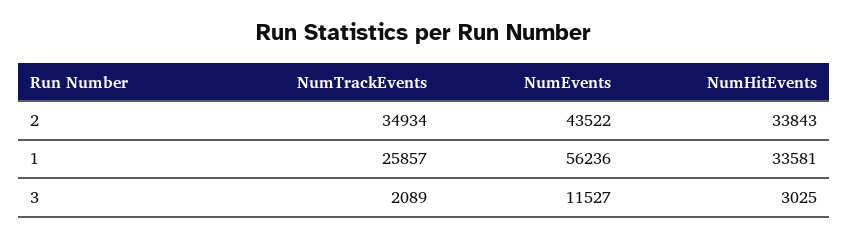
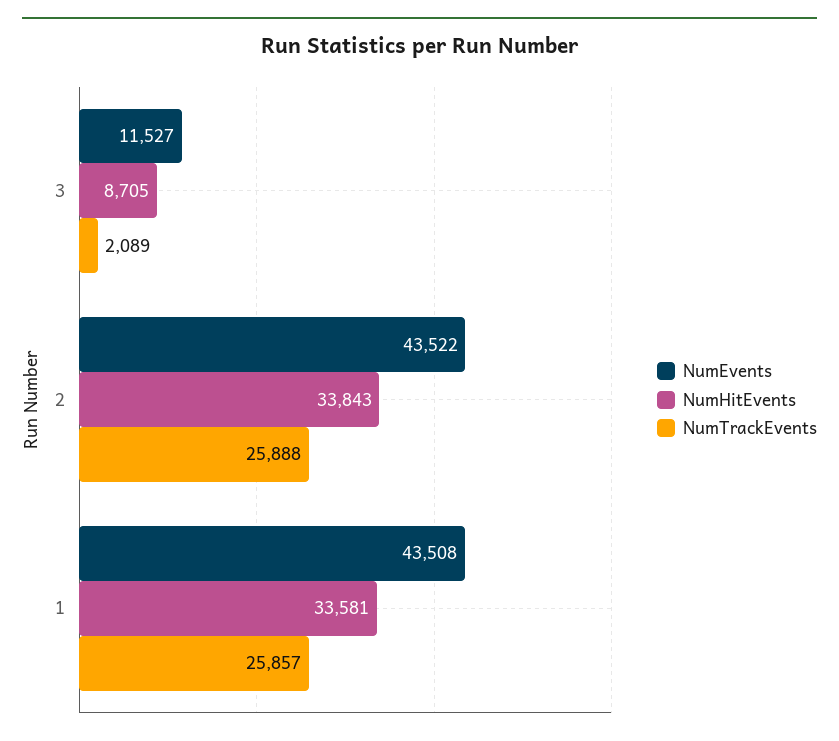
NumTrackEvents, 2: 34934 -> 25888
NumEvents, 1: 56236 -> 43508
NumHitEvents, 3: 3025 -> 8705

